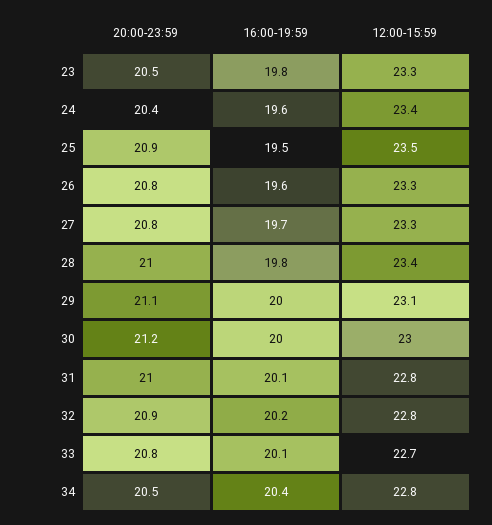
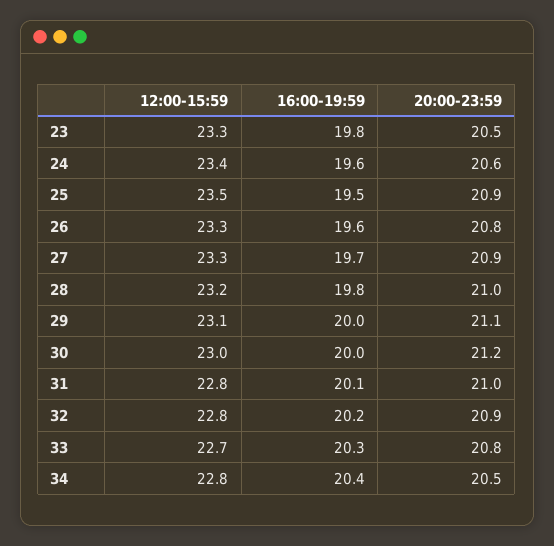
20:00-23:59, 24: 20.4 -> 20.6
20:00-23:59, 27: 20.8 -> 20.9
12:00-15:59, 28: 23.4 -> 23.2
16:00-19:59, 33: 20.1 -> 20.3

